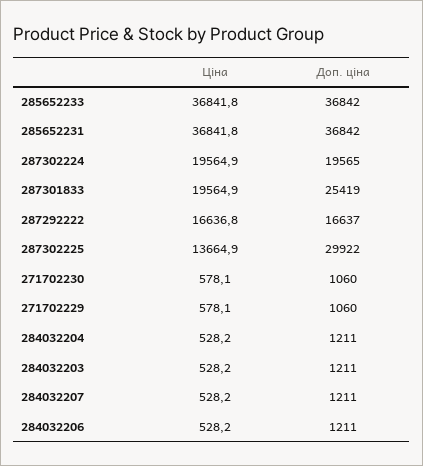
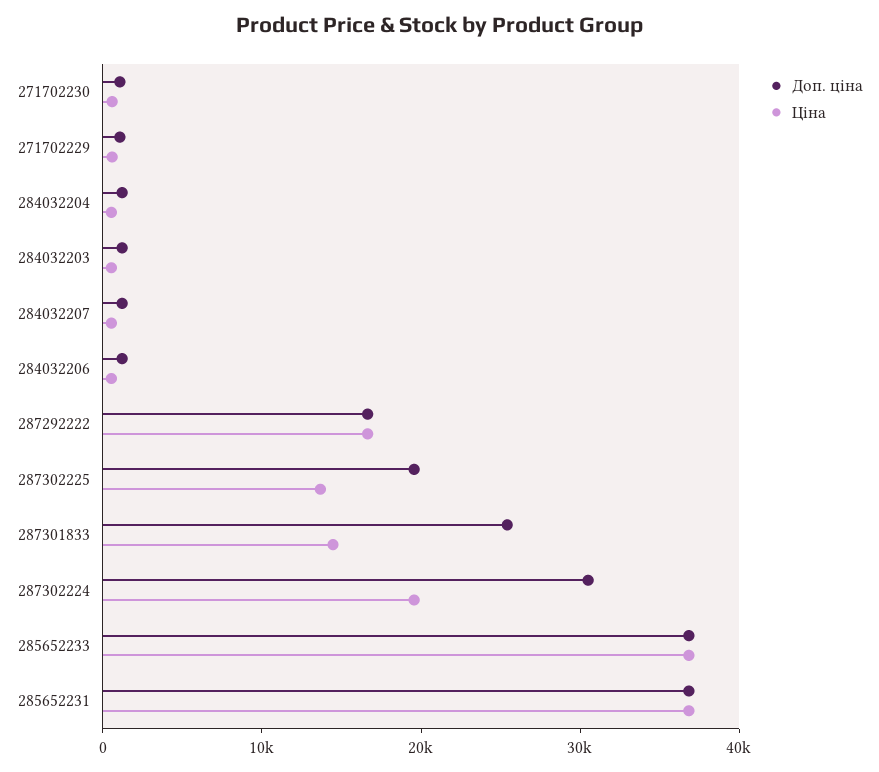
Доп. ціна, 287302224: 19565 -> 30000
Ціна, 287301833: 19564.9 -> 14000
Доп. ціна, 287302225: 29922 -> 20000

